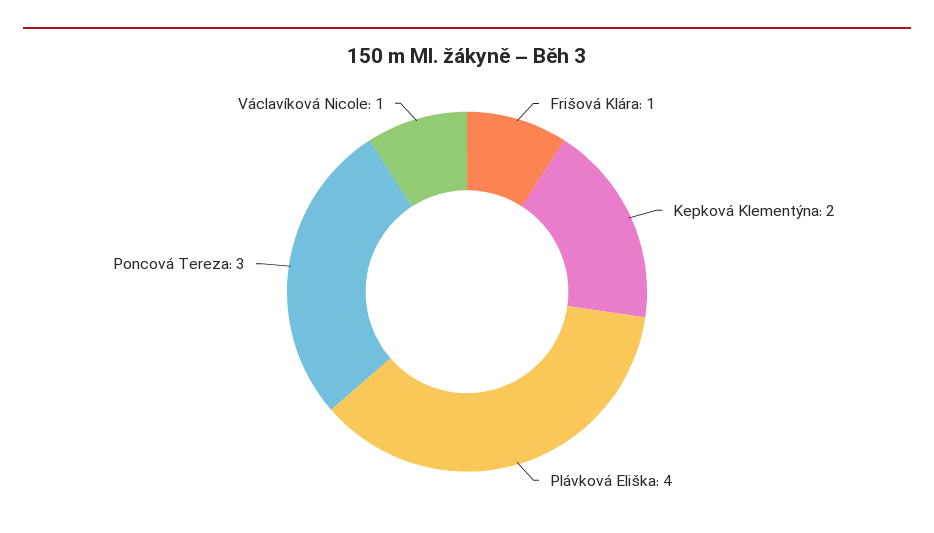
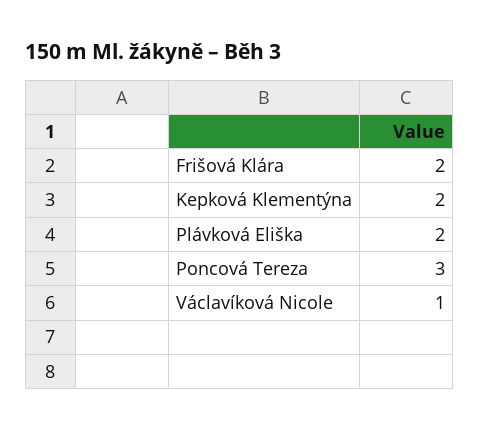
Frišová Klára: 1 -> 2
Plávková Eliška: 4 -> 2

